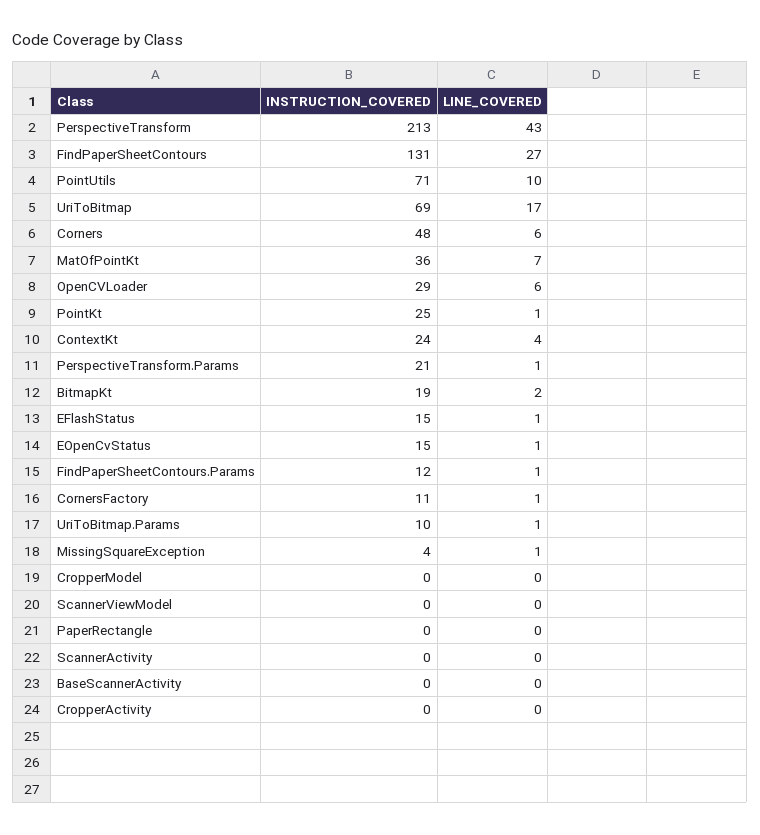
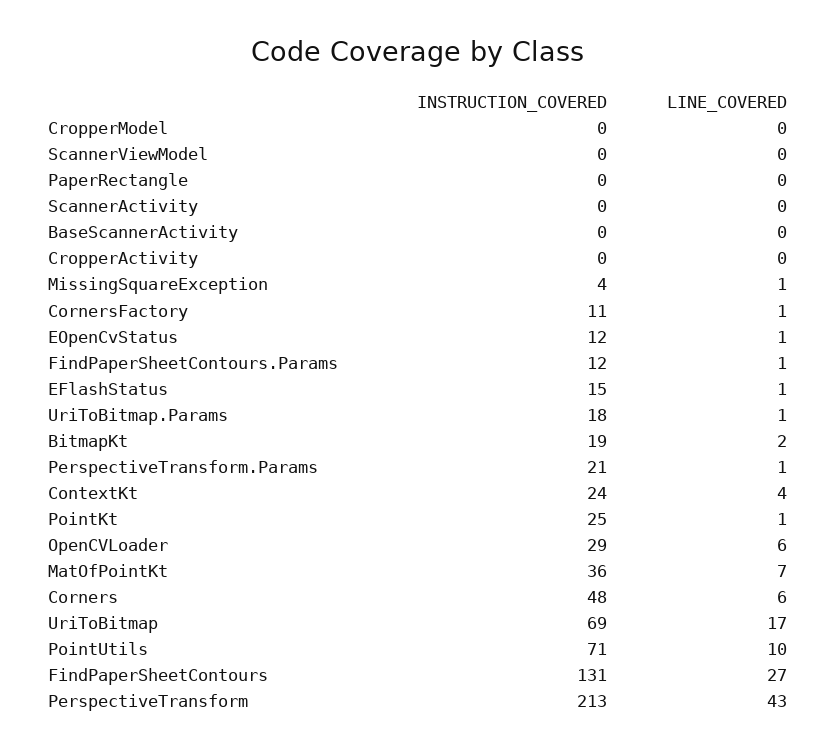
INSTRUCTION_COVERED, EOpenCvStatus: 15 -> 12
INSTRUCTION_COVERED, UriToBitmap.Params: 10 -> 18

